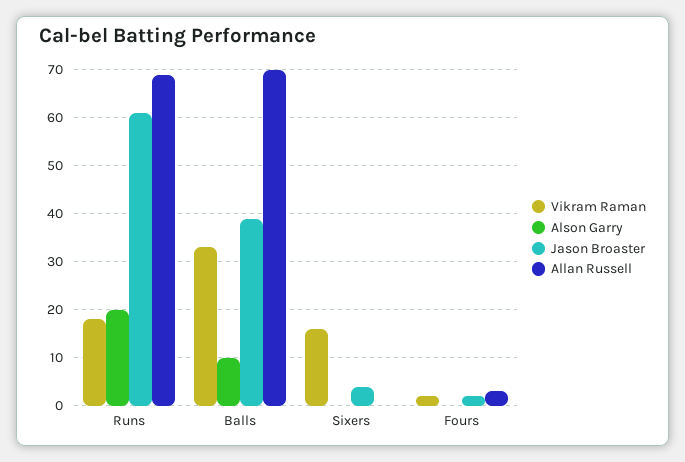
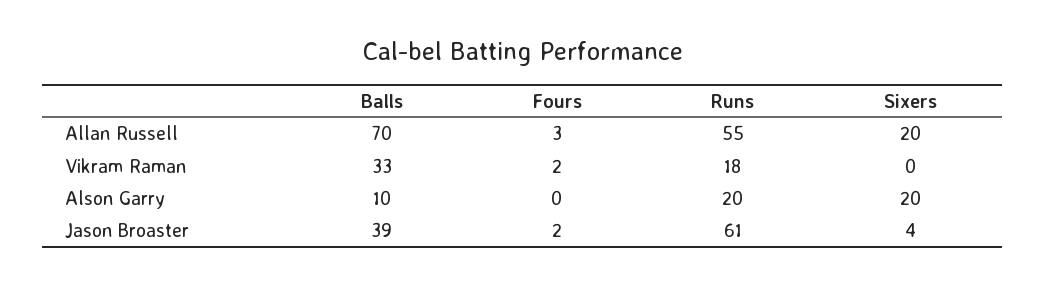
Allan Russell, Runs: 70 -> 55
Vikram Raman, Sixers: 15 -> 0
Alson Garry, Sixers: 0 -> 20
Allan Russell, Sixers: 0 -> 20

